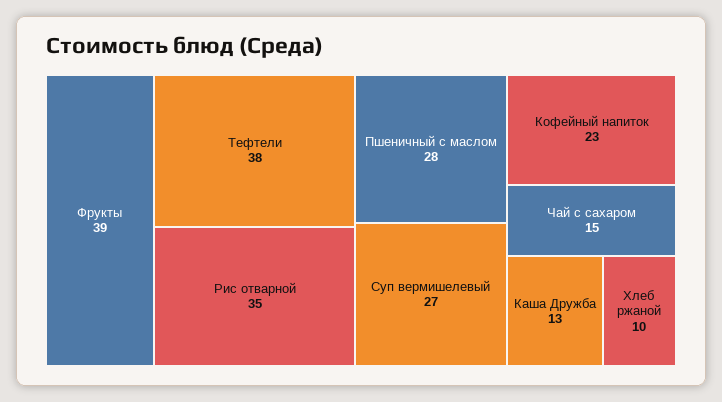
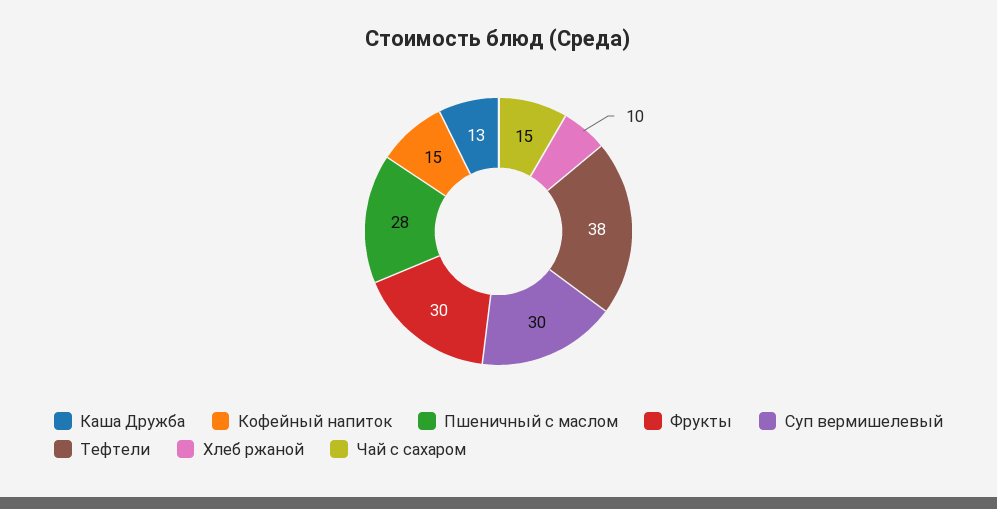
Фрукты: 39 -> 30
Рис отварной: 35 -> none
Суп вермишелевый: 27 -> 30
Кофейный напиток: 23 -> 15

